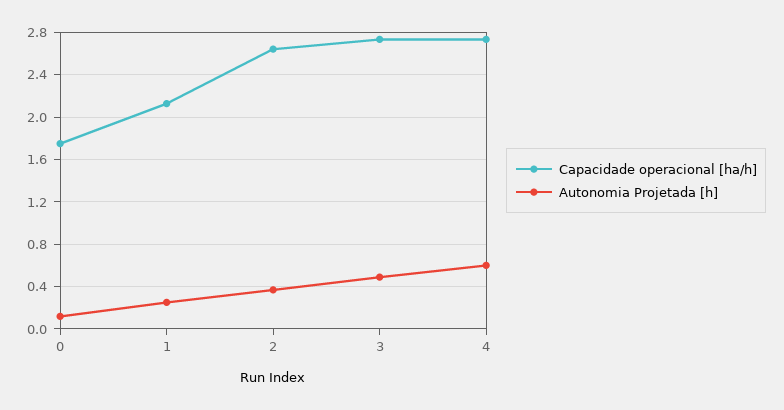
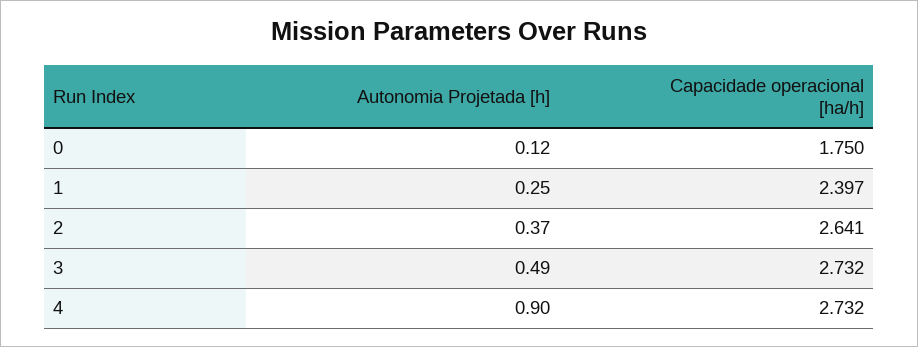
Capacidade operacional [ha/h], 1: 2.1 -> 2.397
Autonomia Projetada [h], 4: 0.6 -> 0.9

